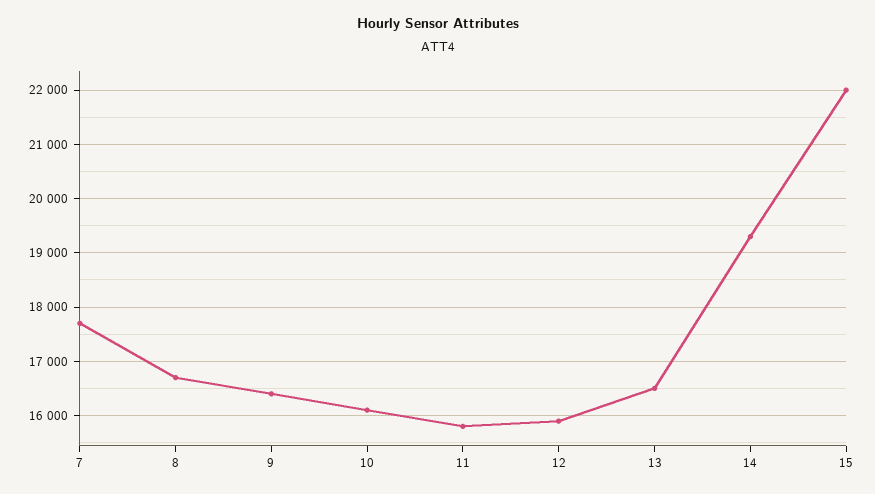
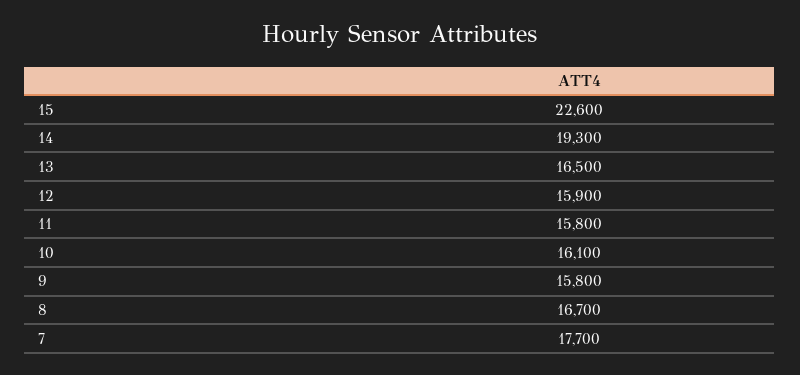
9: 16400 -> 15800
15: 22000 -> 22600

